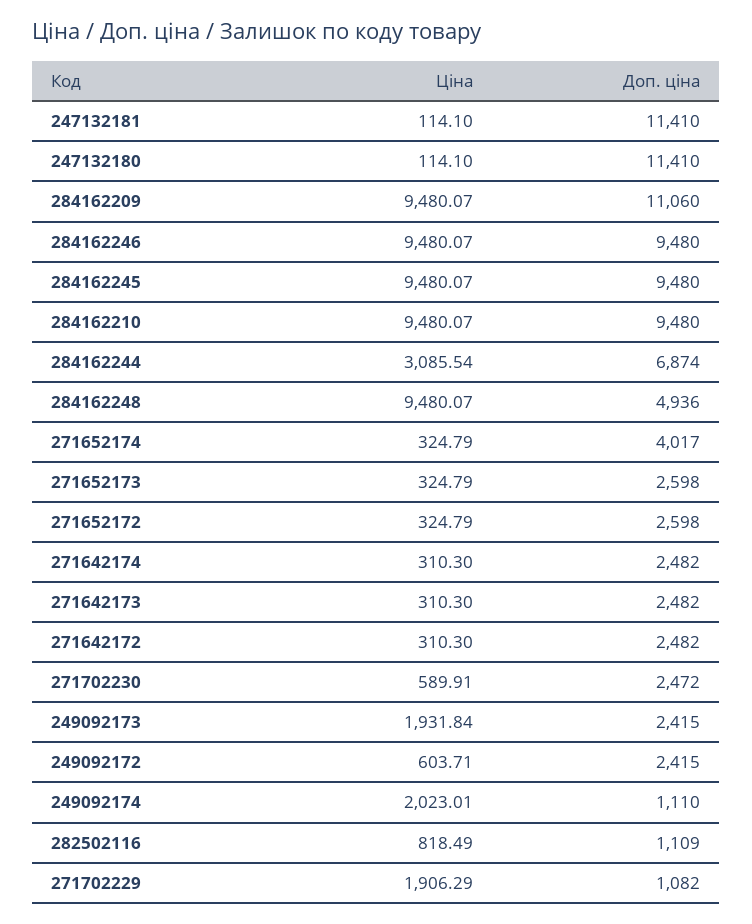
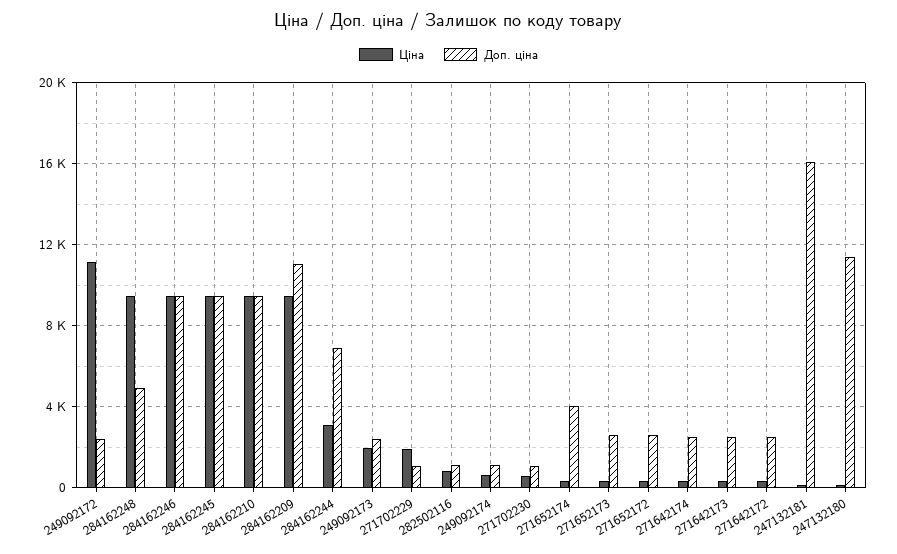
Доп. ціна, 247132181: 11410 -> 16000
Доп. ціна, 271702230: 2472 -> 1000
Ціна, 249092172: 603.71 -> 11000
Ціна, 249092174: 2023.01 -> 500

